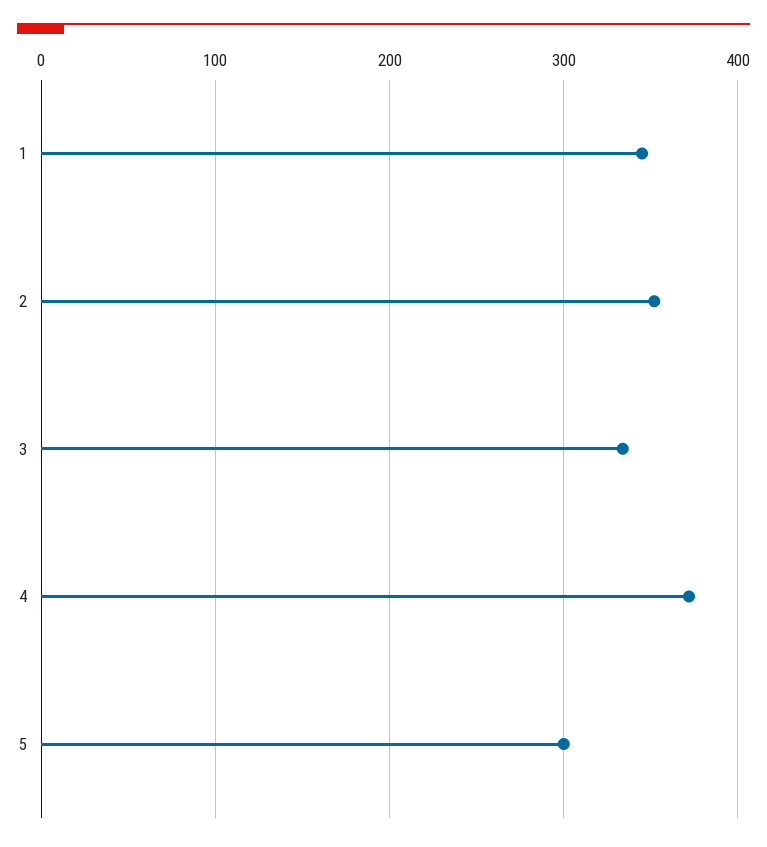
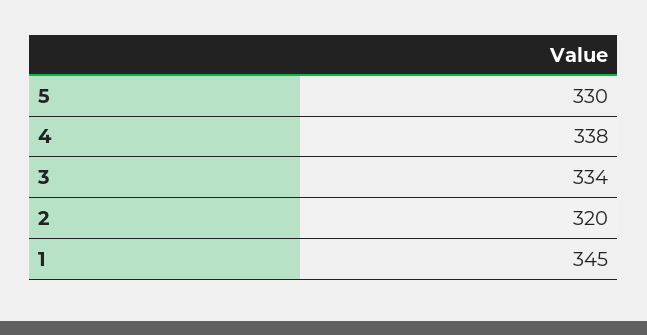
2: 350 -> 320
4: 370 -> 338
5: 300 -> 330

